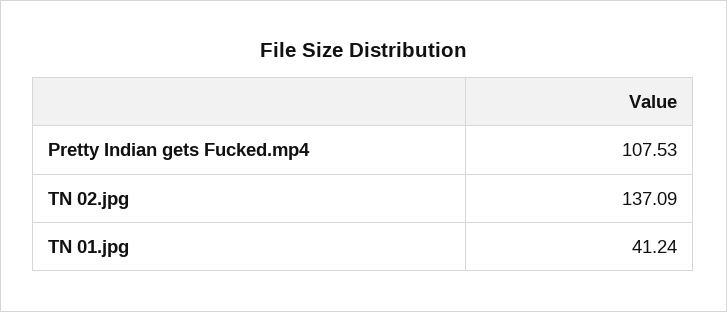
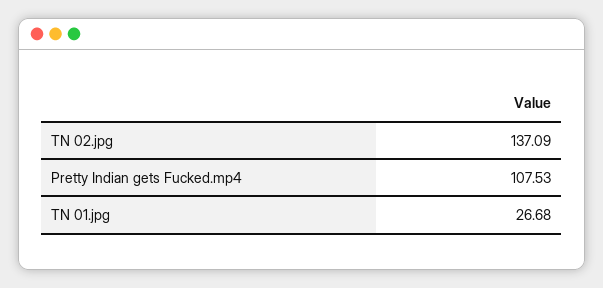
TN 01.jpg: 41.24 -> 26.68

